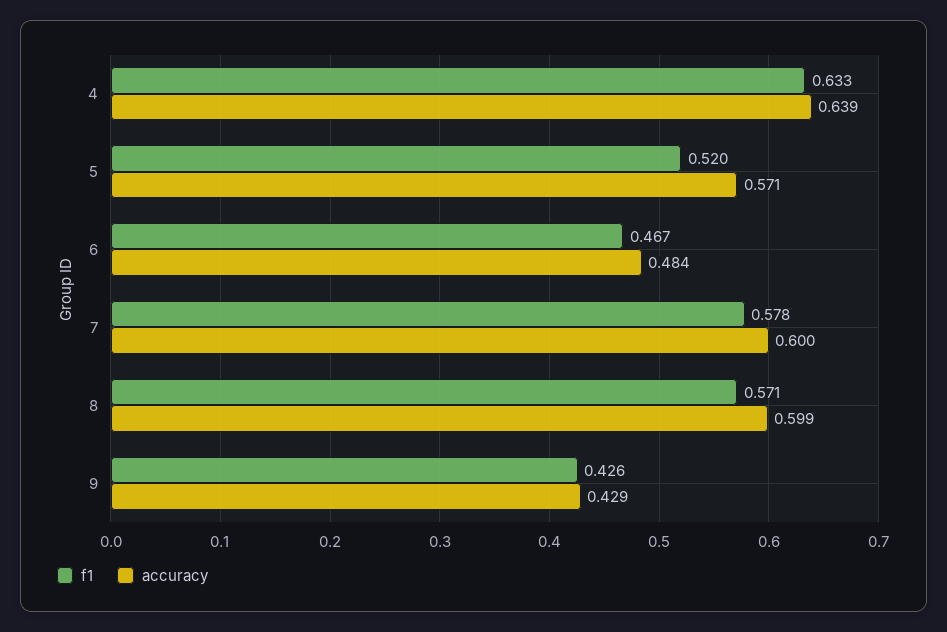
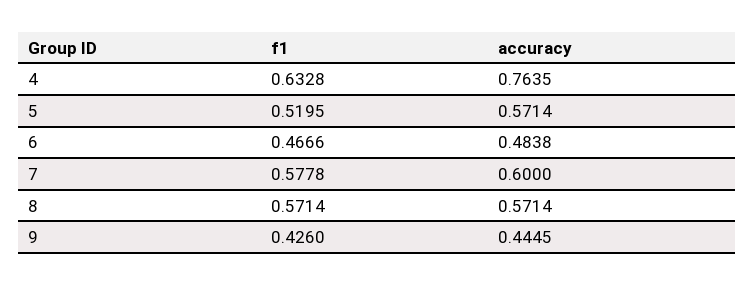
accuracy, 4: 0.639 -> 0.7635
accuracy, 8: 0.599 -> 0.5714
accuracy, 9: 0.429 -> 0.4445

